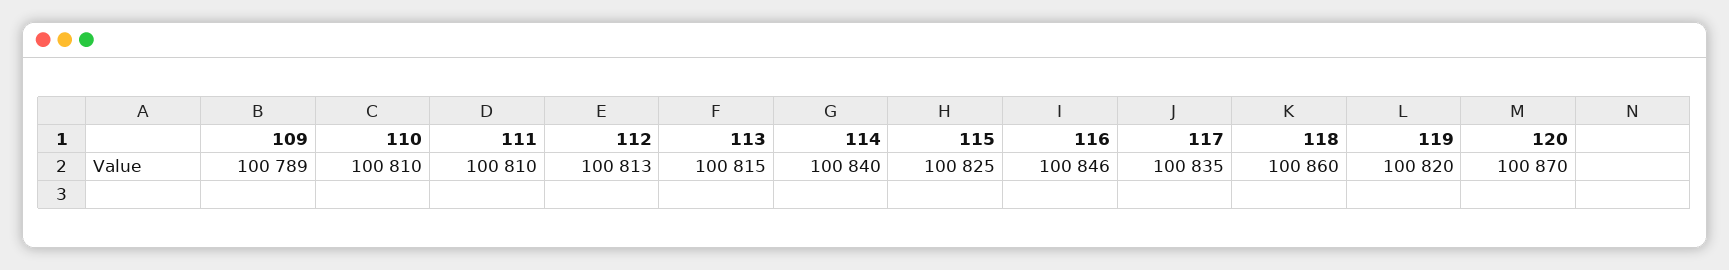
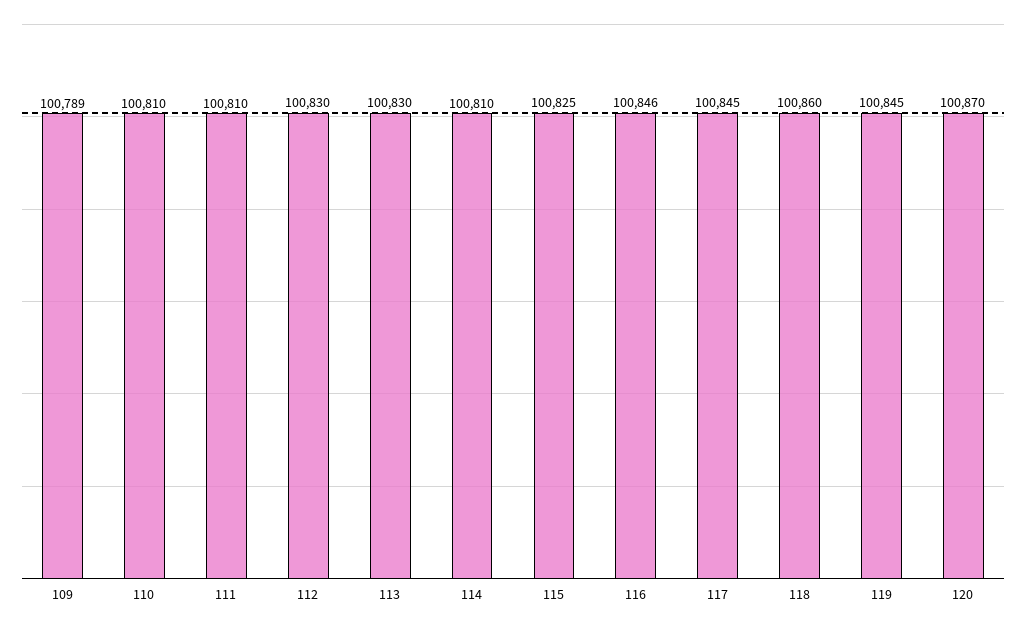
112: 100813 -> 100830
113: 100815 -> 100830
114: 100840 -> 100810
117: 100835 -> 100845
119: 100820 -> 100845

